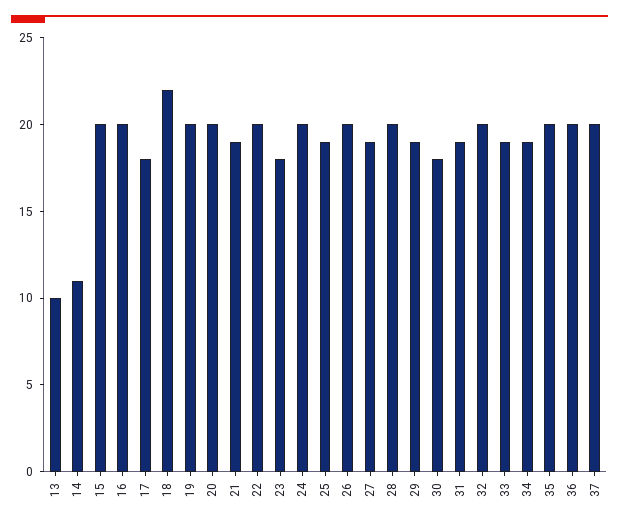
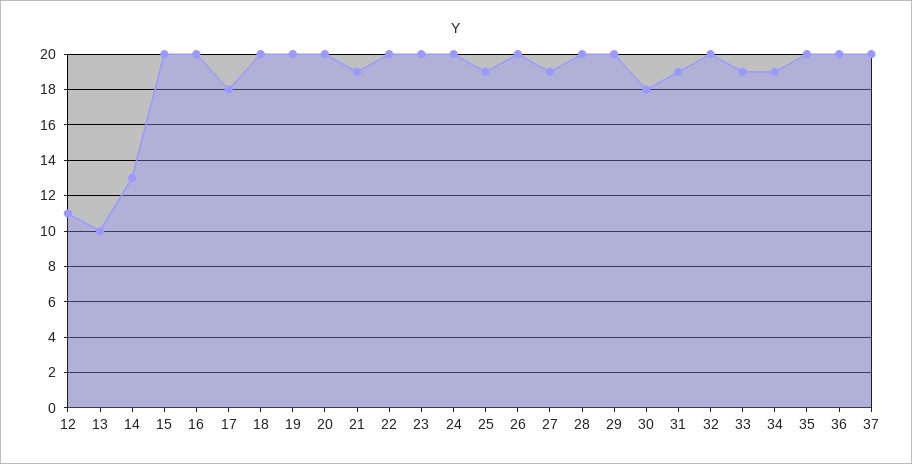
14: 11 -> 13
18: 22 -> 20
23: 18 -> 20
29: 19 -> 20
12: none -> 11

